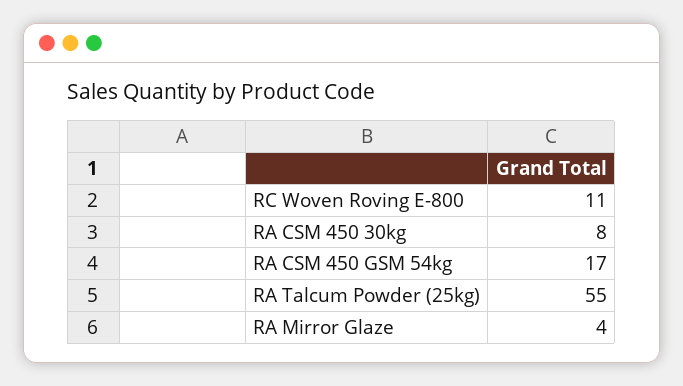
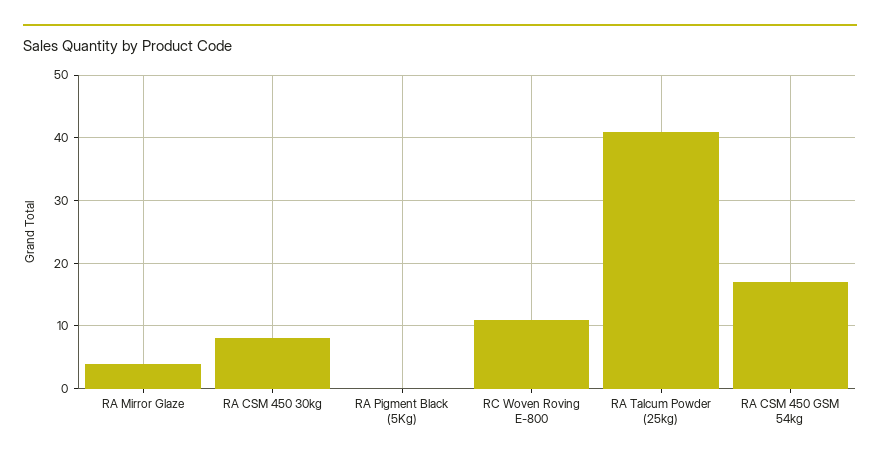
RA Talcum Powder (25kg): 55 -> 41
RA Pigment Black (5Kg): none -> 0

